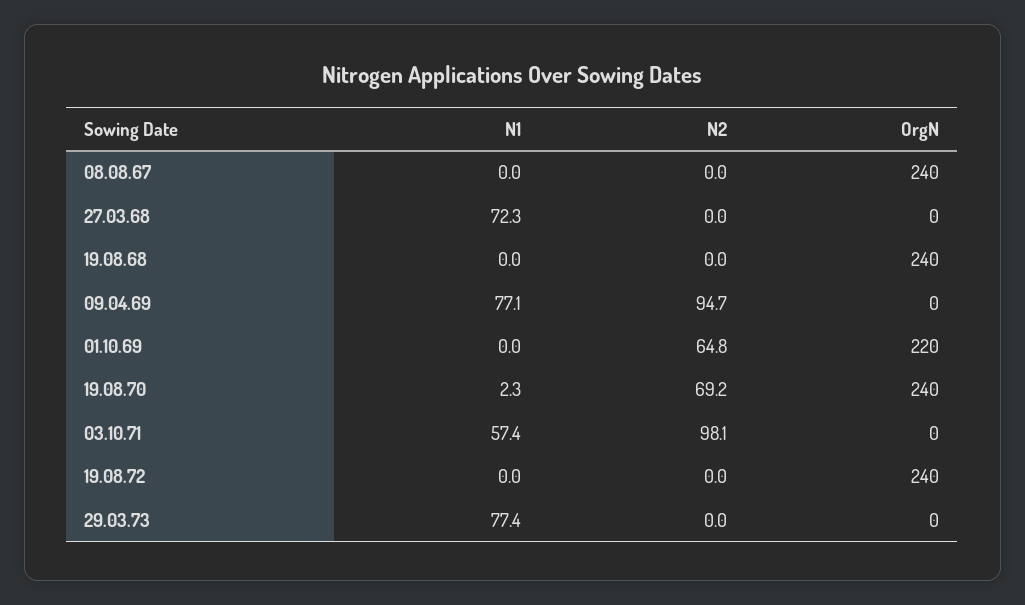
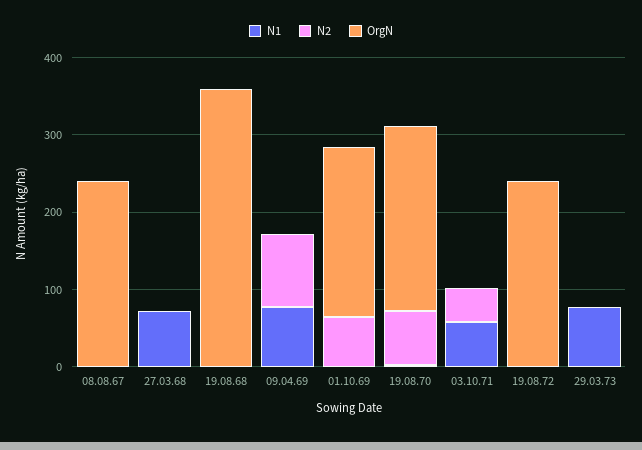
OrgN, 19.08.68: 240 -> 360
N2, 03.10.71: 98.1 -> 40

